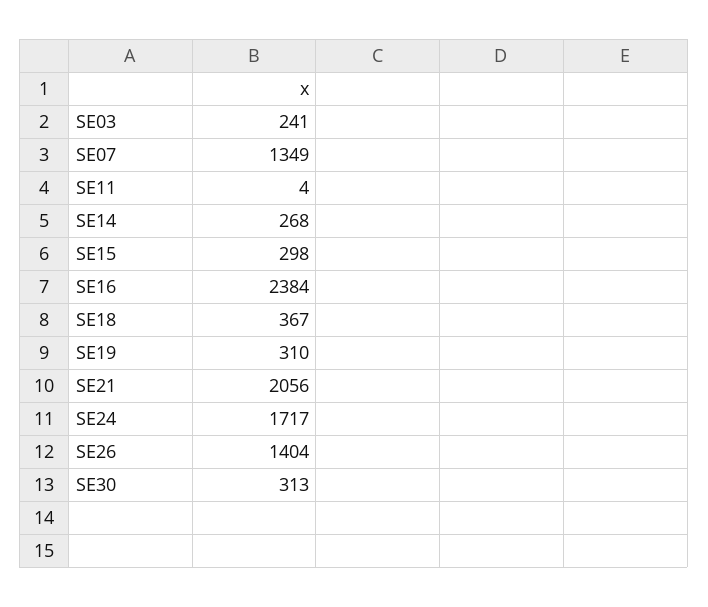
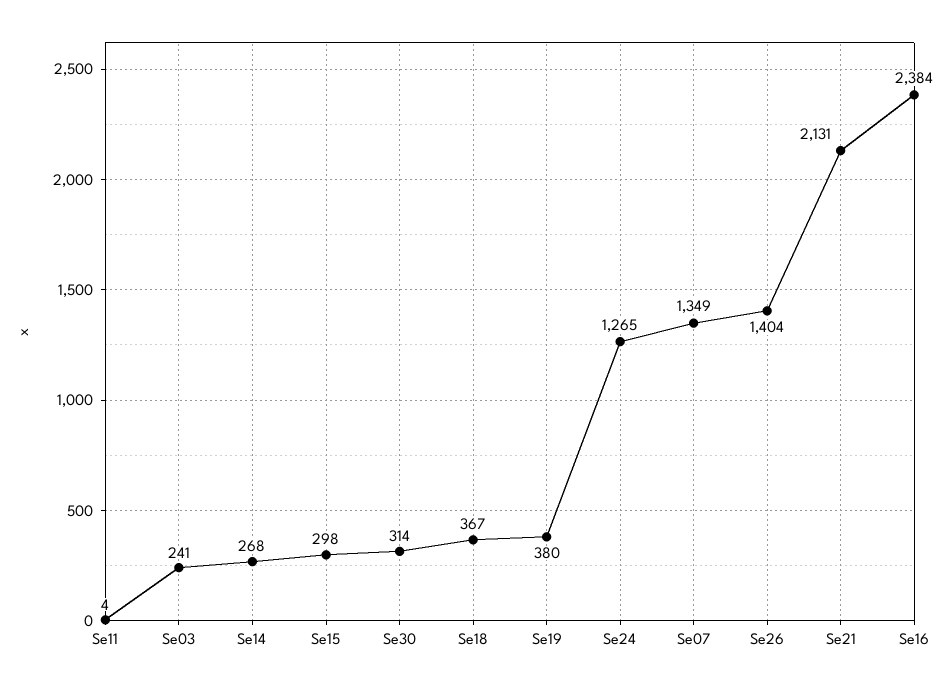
SE19: 310 -> 380
SE21: 2056 -> 2131
SE24: 1717 -> 1265
SE30: 313 -> 314

